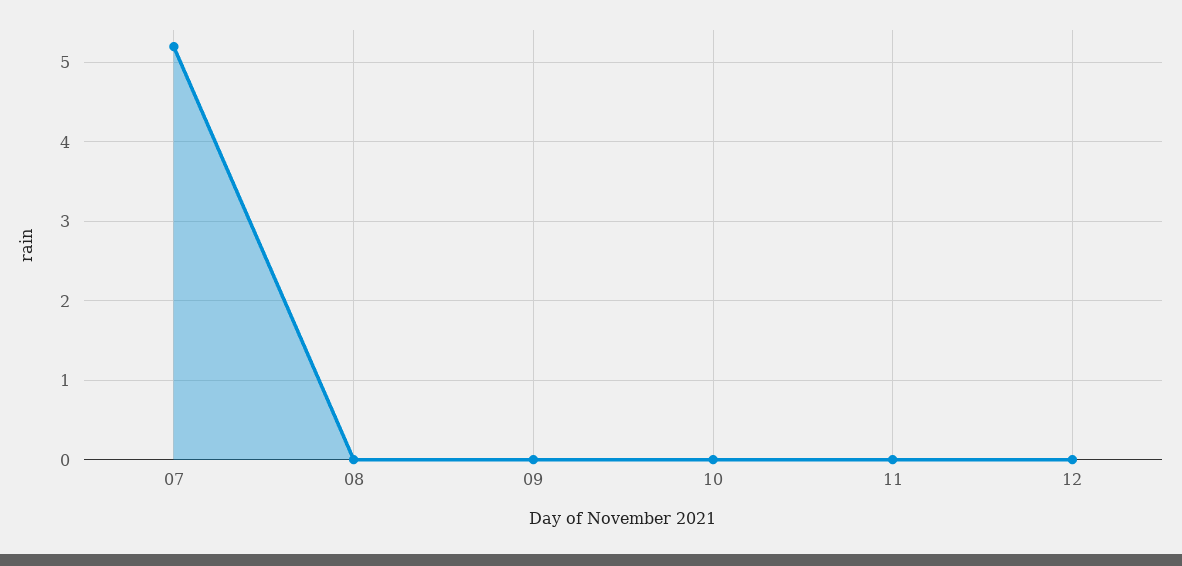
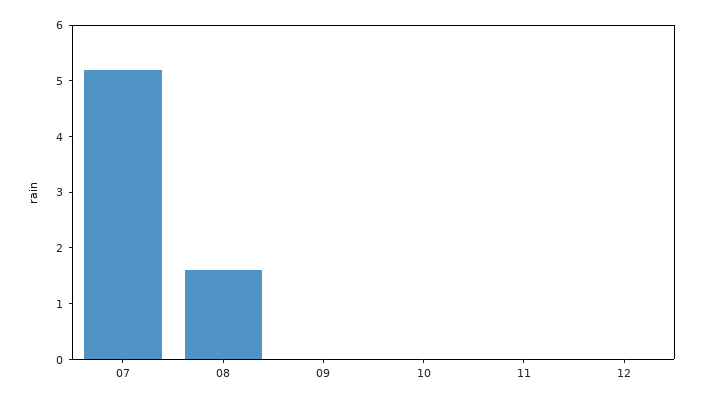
08: 0 -> 1.5

